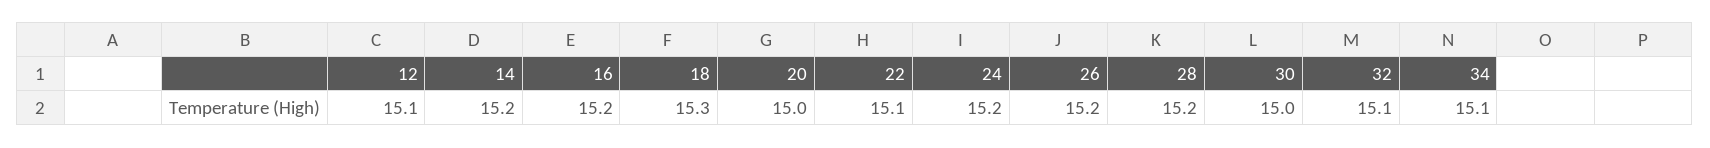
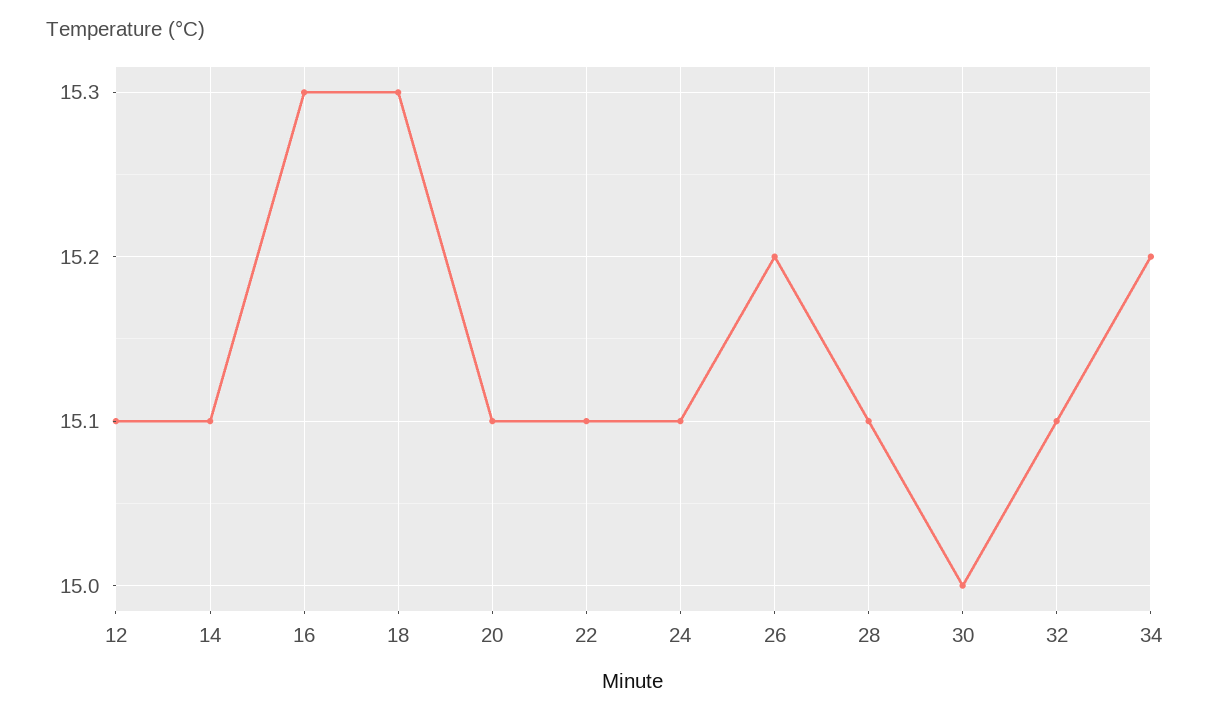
14: 15.2 -> 15.1
16: 15.2 -> 15.3
20: 15 -> 15.1
24: 15.2 -> 15.1
28: 15.2 -> 15.1
34: 15.1 -> 15.2

